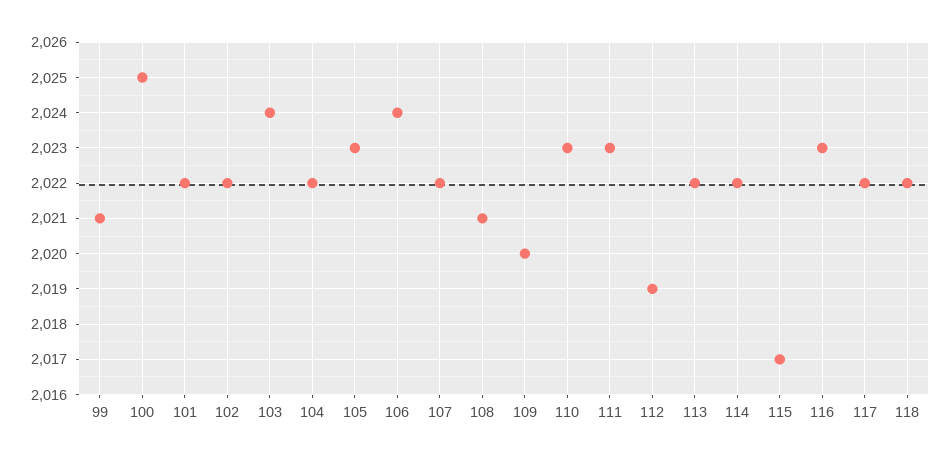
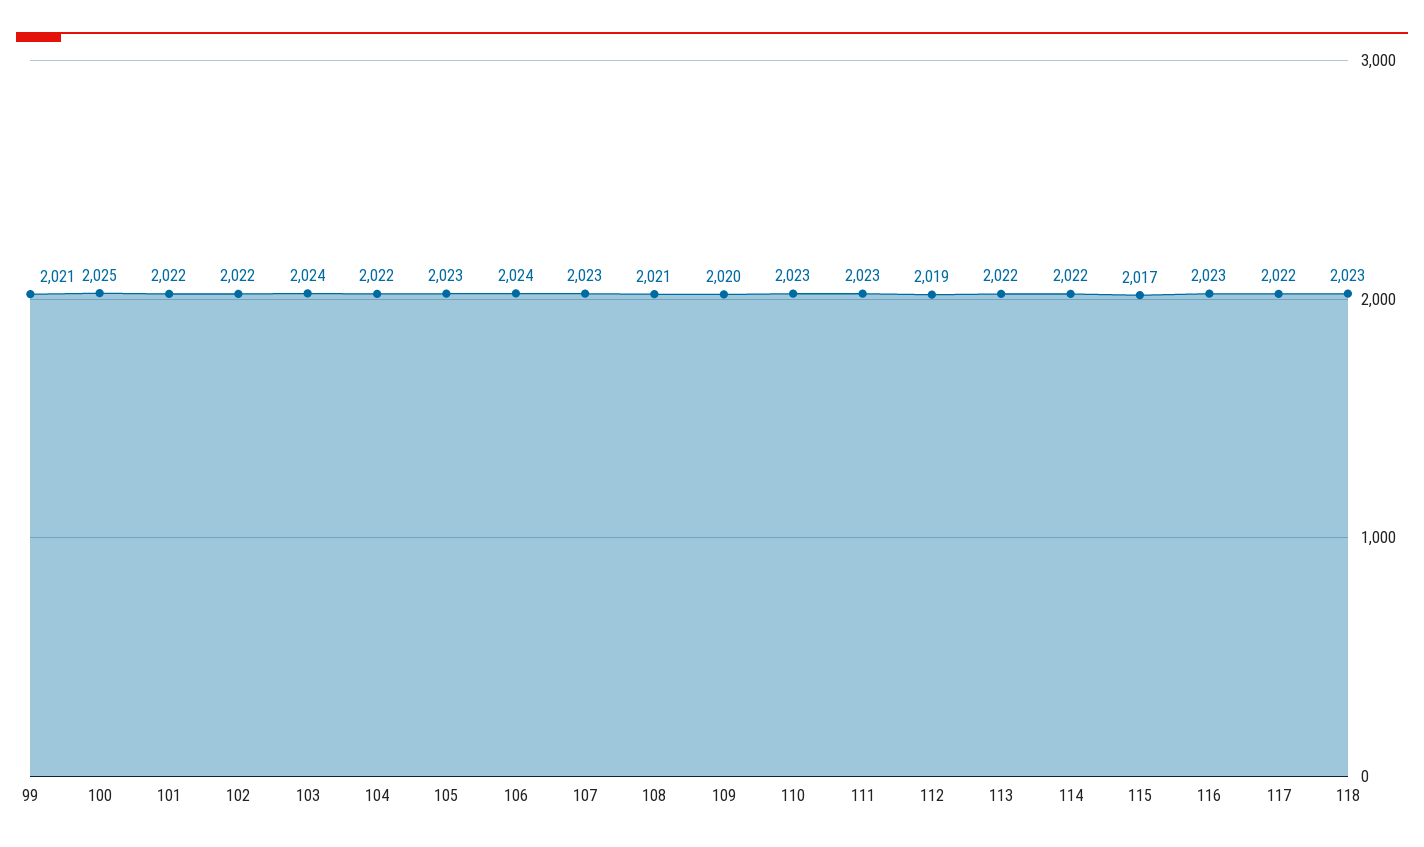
107: 2022 -> 2023
118: 2022 -> 2023

